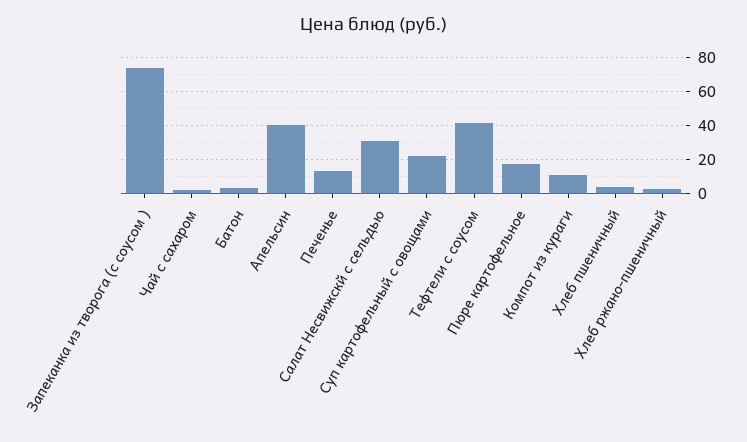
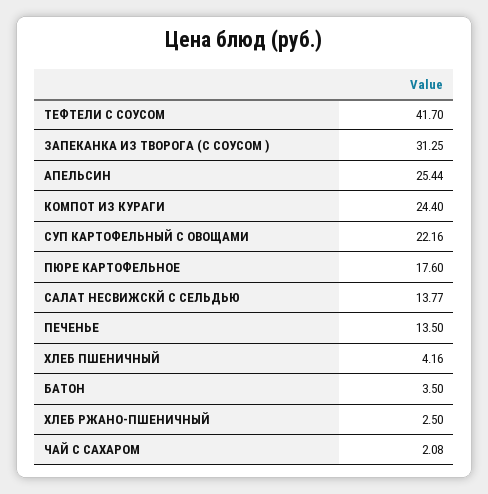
Запеканка из творога (с соусом ): 75 -> 31.25
Апельсин: 40 -> 25.44
Салат Несвижскй с сельдью: 30 -> 13.77
Компот из кураги: 10 -> 24.4

